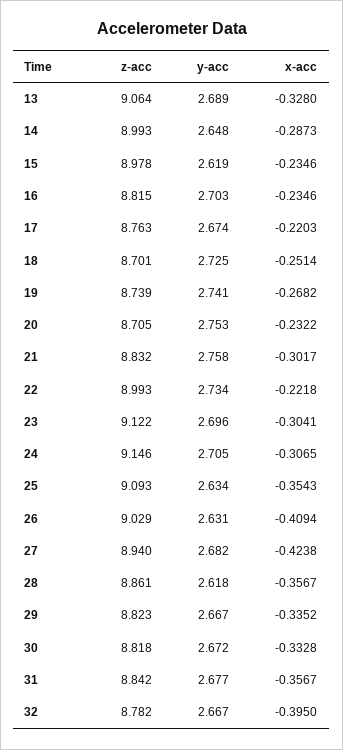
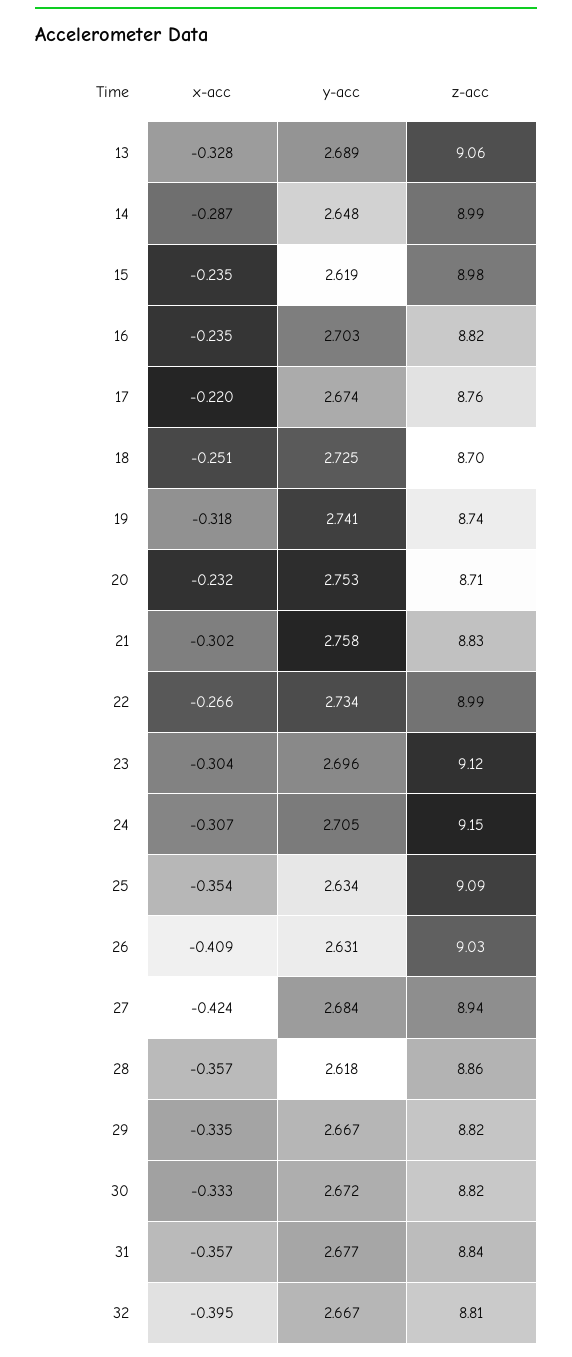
x-acc, 19: -0.2682 -> -0.318
x-acc, 22: -0.2218 -> -0.266
y-acc, 27: 2.682 -> 2.684
z-acc, 32: 8.782 -> 8.81

